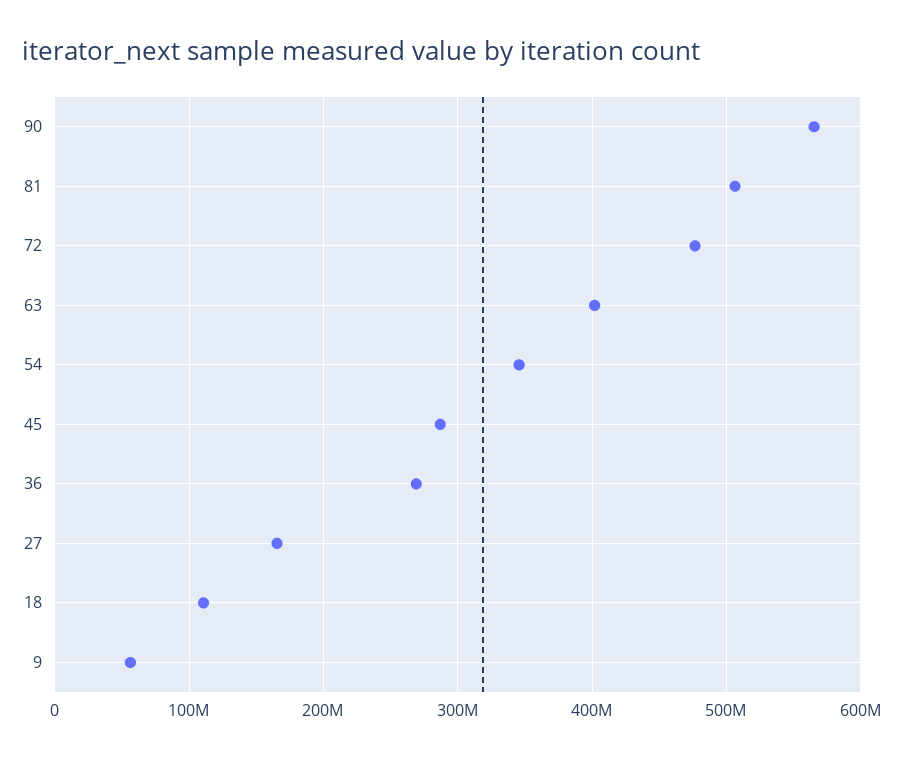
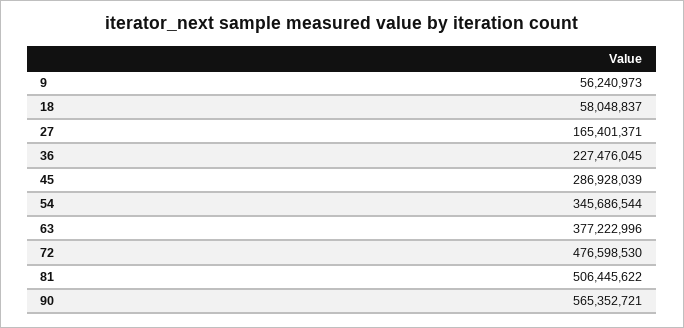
63: 400000000 -> 377222996
36: 270000000 -> 227476045
18: 110000000 -> 58048837

